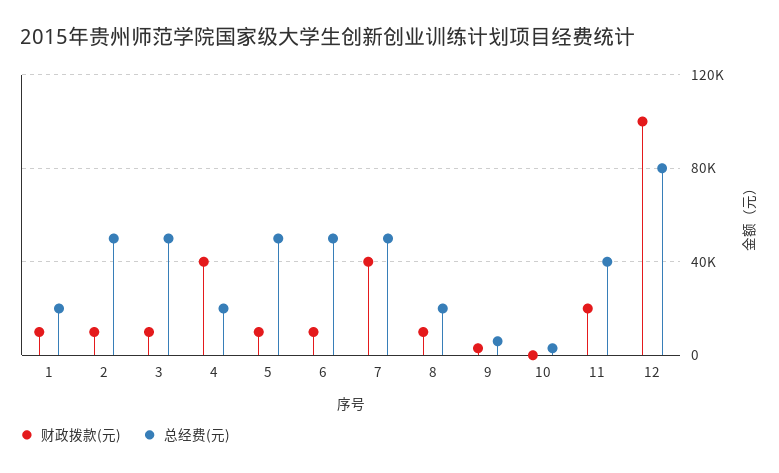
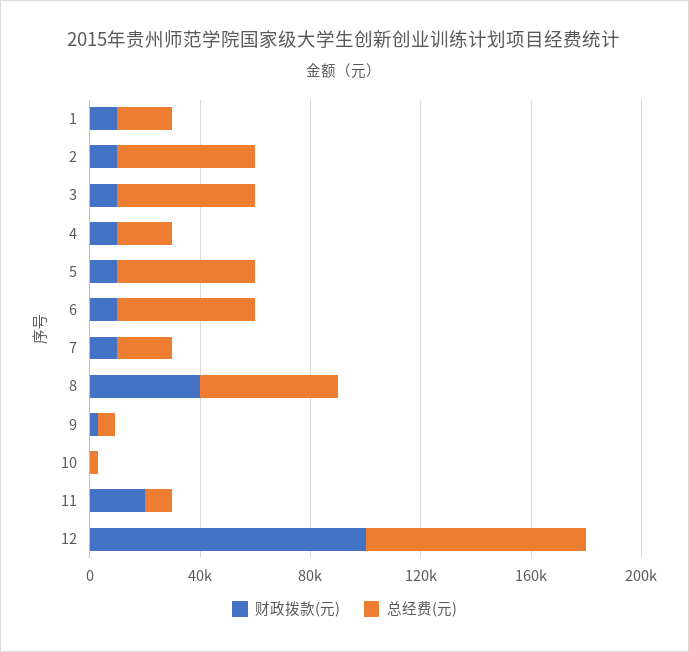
财政拨款(元), 4: 40000 -> 10000
财政拨款(元), 7: 40000 -> 10000
总经费(元), 7: 50000 -> 20000
财政拨款(元), 8: 10000 -> 40000
总经费(元), 8: 20000 -> 50000
总经费(元), 11: 40000 -> 10000

